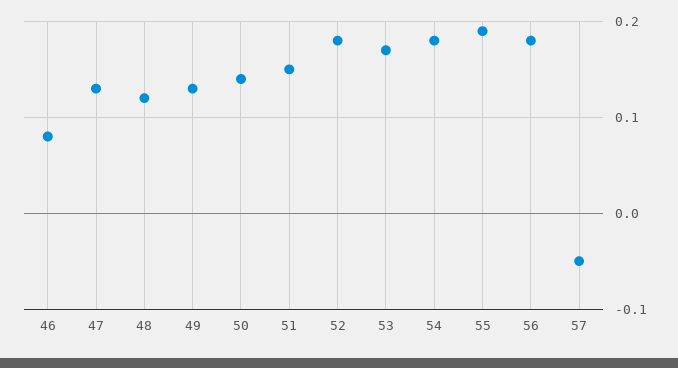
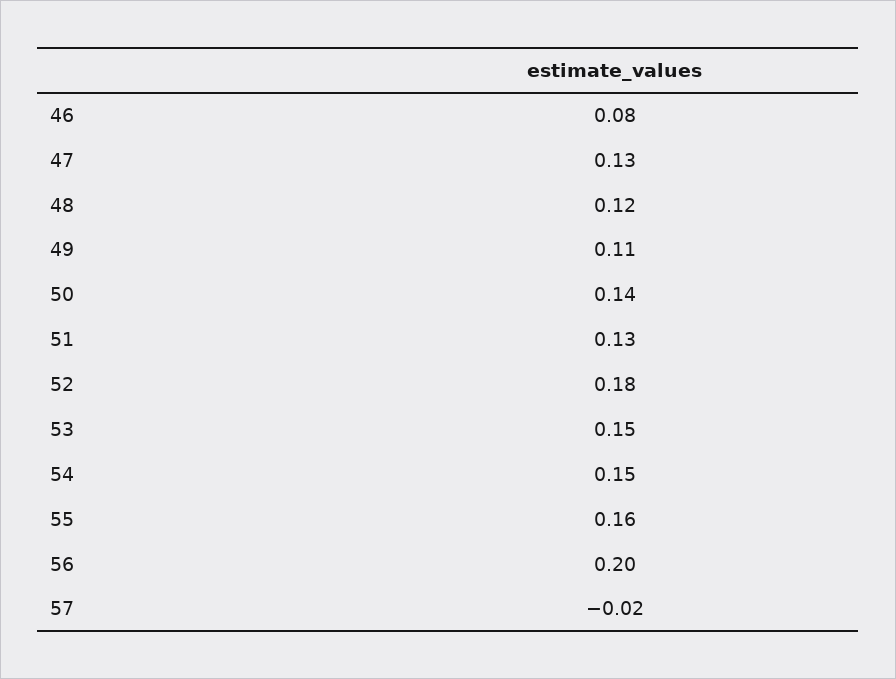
49: 0.13 -> 0.11
51: 0.15 -> 0.13
53: 0.17 -> 0.15
54: 0.18 -> 0.15
55: 0.19 -> 0.16
56: 0.18 -> 0.2
57: -0.05 -> -0.02

